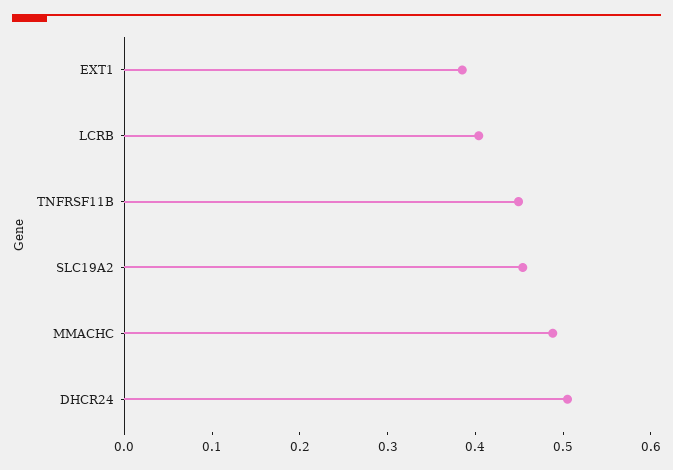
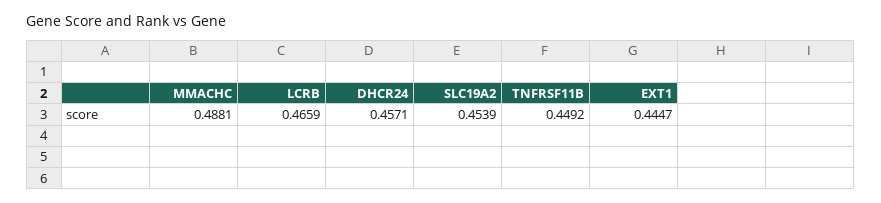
EXT1: 0.38 -> 0.4447
LCRB: 0.4 -> 0.4659
DHCR24: 0.5 -> 0.4571

